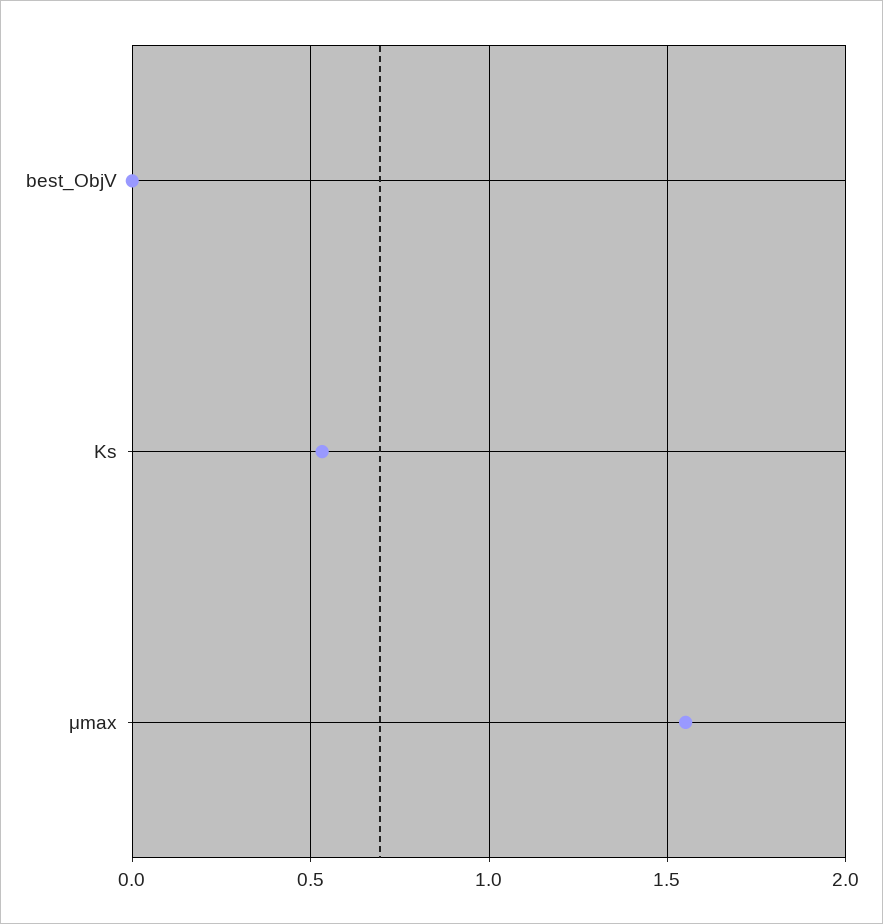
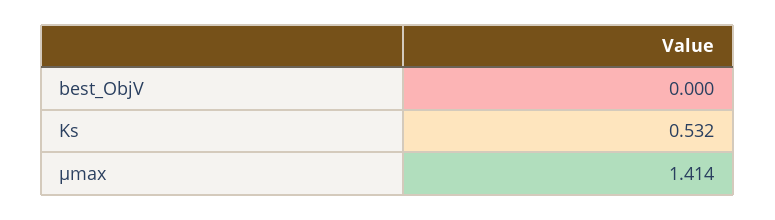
μmax: 1.55 -> 1.414

